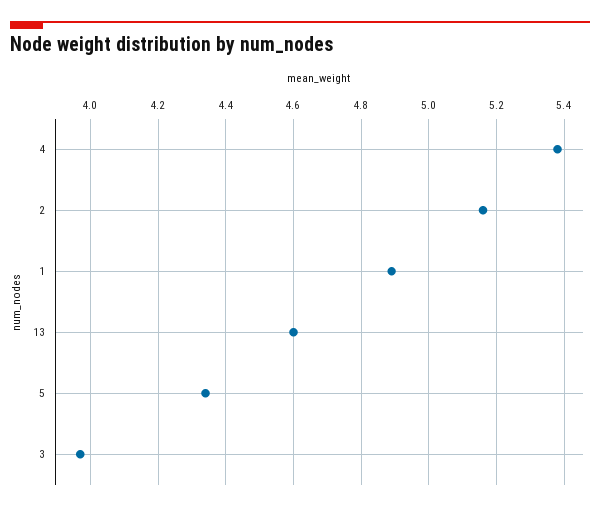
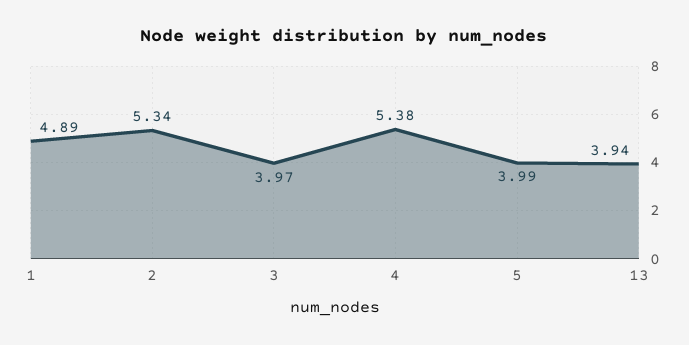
2: 5.15 -> 5.34
13: 4.6 -> 3.94
5: 4.35 -> 3.99

